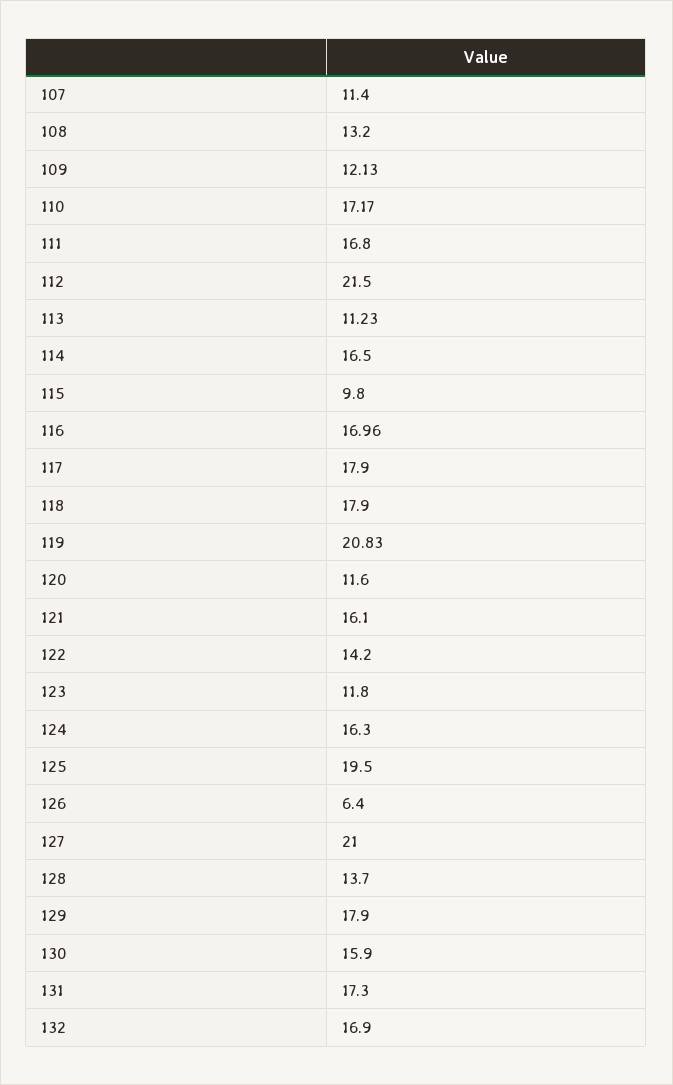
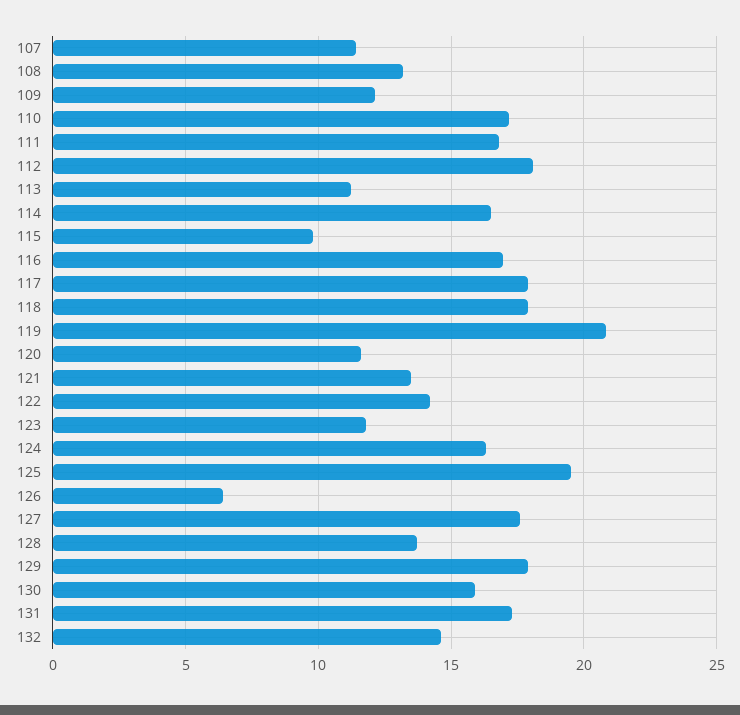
112: 21.5 -> 18
121: 16.1 -> 13.5
127: 21 -> 17.5
132: 16.9 -> 14.5

